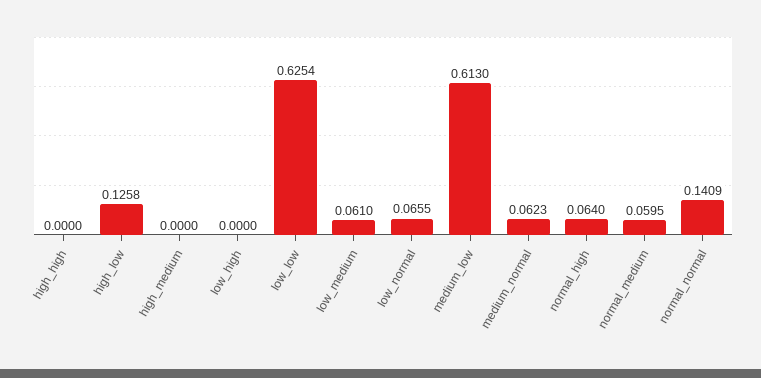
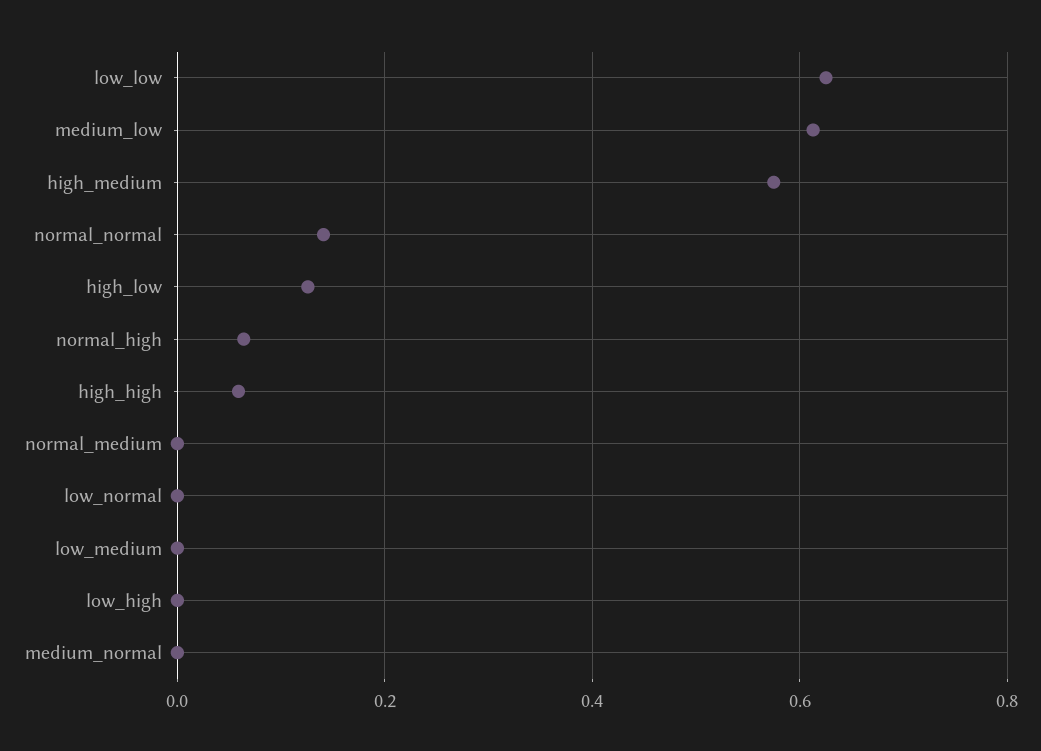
high_high: 0 -> 0.06
high_medium: 0 -> 0.58
low_medium: 0.061 -> 0
low_normal: 0.0655 -> 0
medium_normal: 0.0623 -> 0
normal_medium: 0.0595 -> 0

